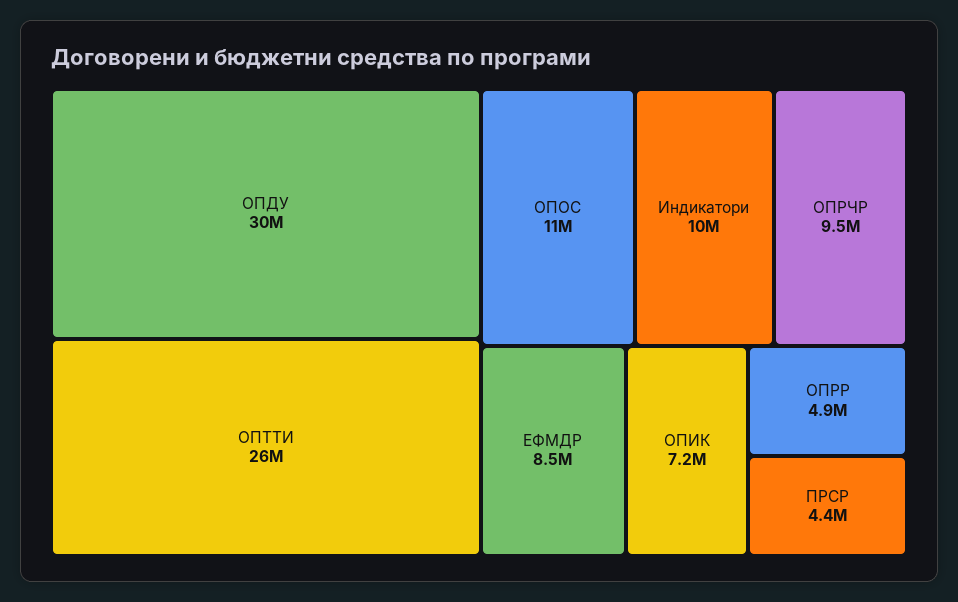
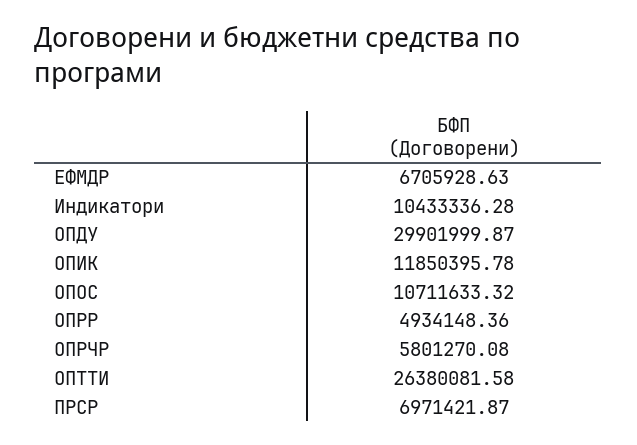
ОПРЧР: 9500000 -> 5801270.08
ЕФМДР: 8500000 -> 6705928.63
ОПИК: 7200000 -> 11850395.78
ПРСР: 4400000 -> 6971421.87

